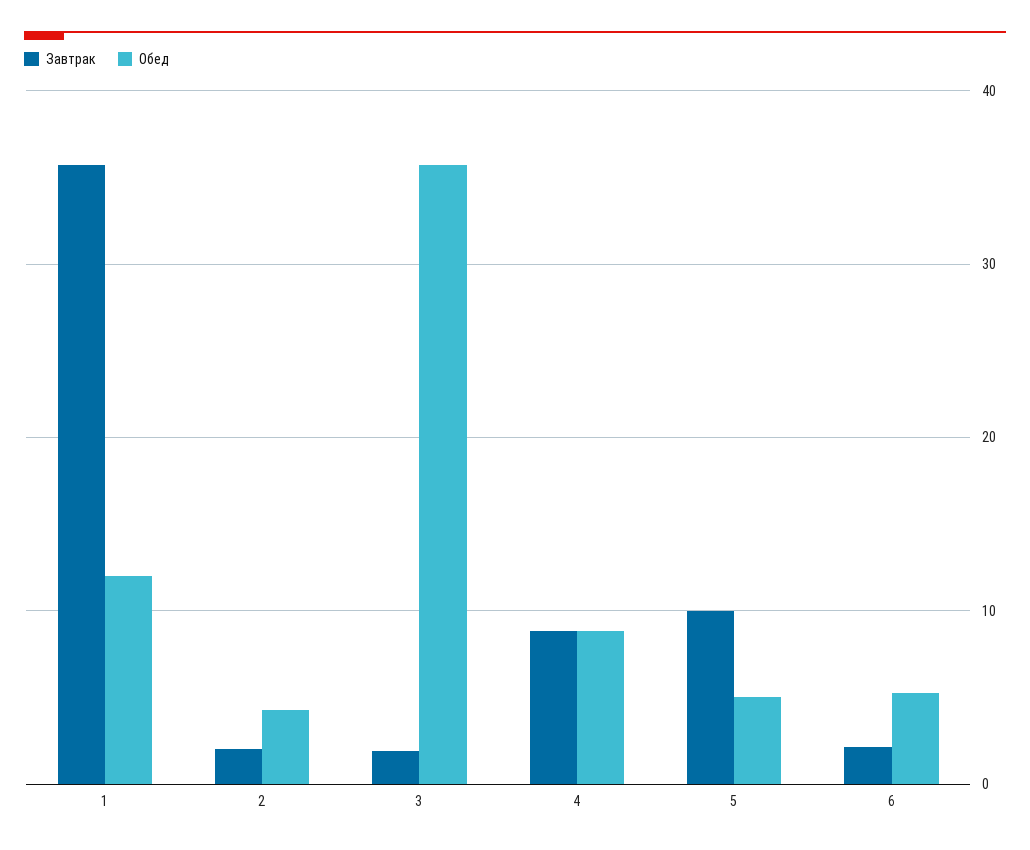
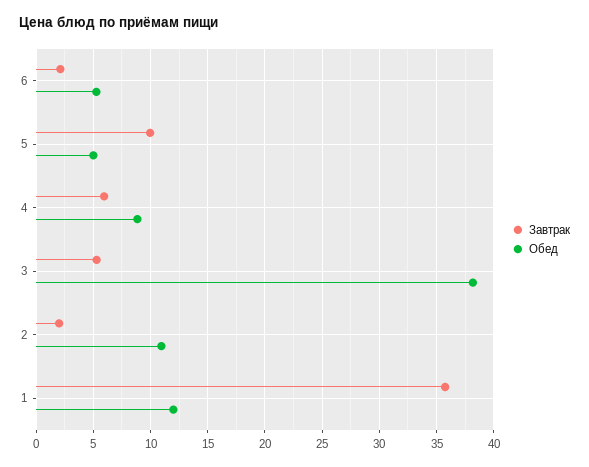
Обед, 2: 4 -> 11
Завтрак, 3: 2 -> 5
Обед, 3: 36 -> 38
Завтрак, 4: 9 -> 6

